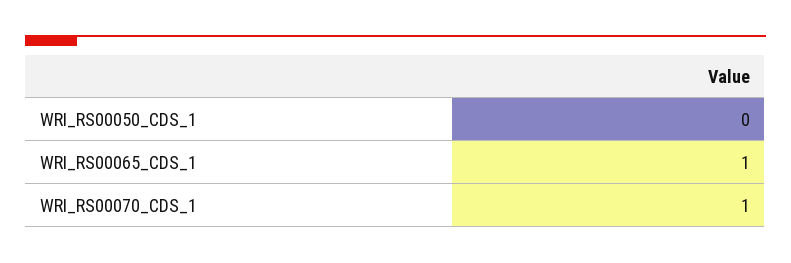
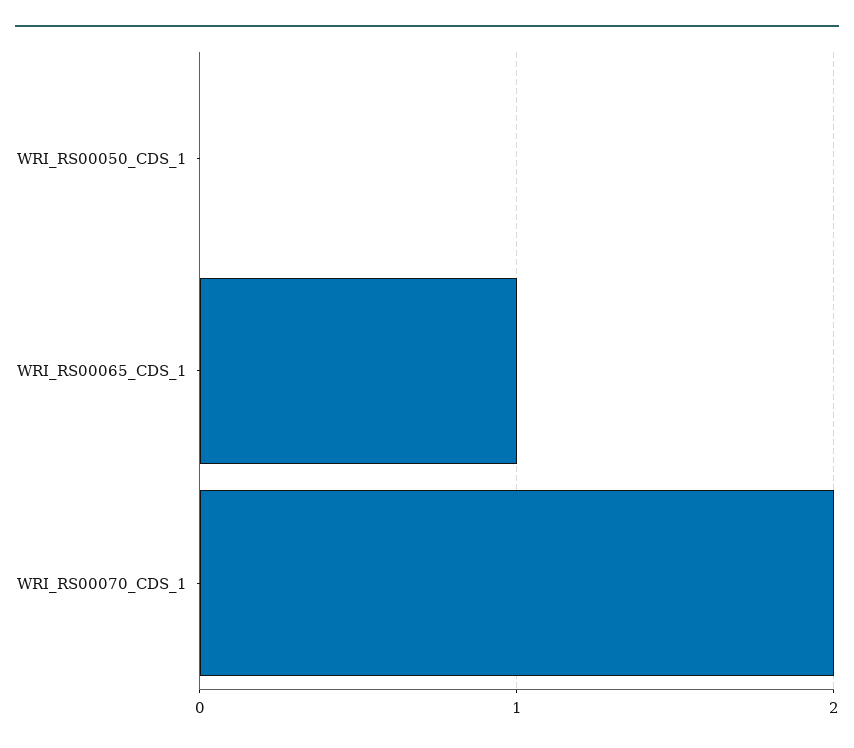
WRI_RS00070_CDS_1: 1 -> 2

